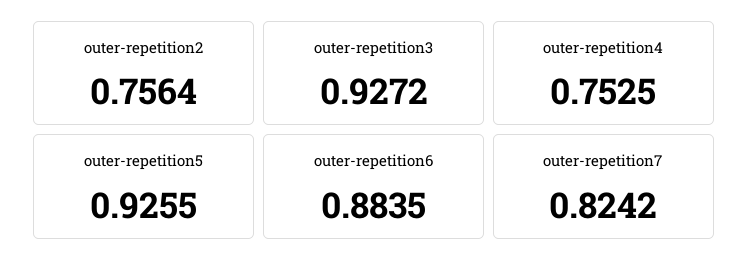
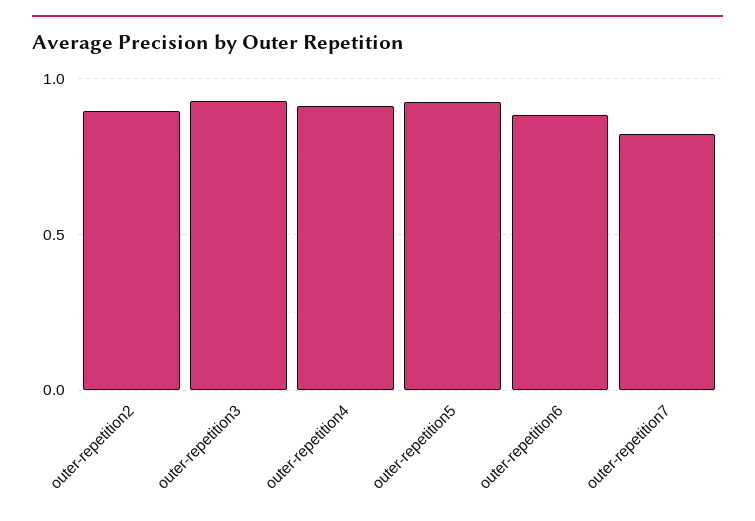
outer-repetition2: 0.7564 -> 0.9
outer-repetition4: 0.7525 -> 0.9

